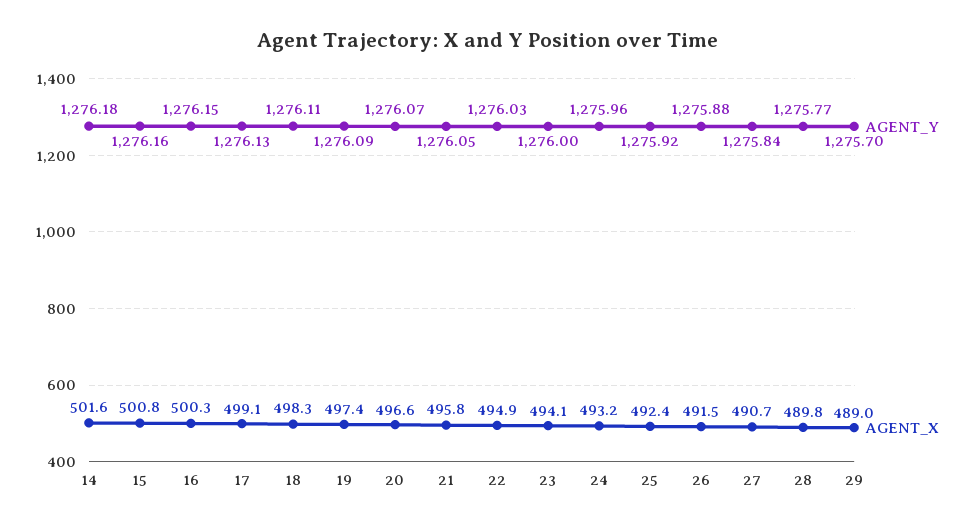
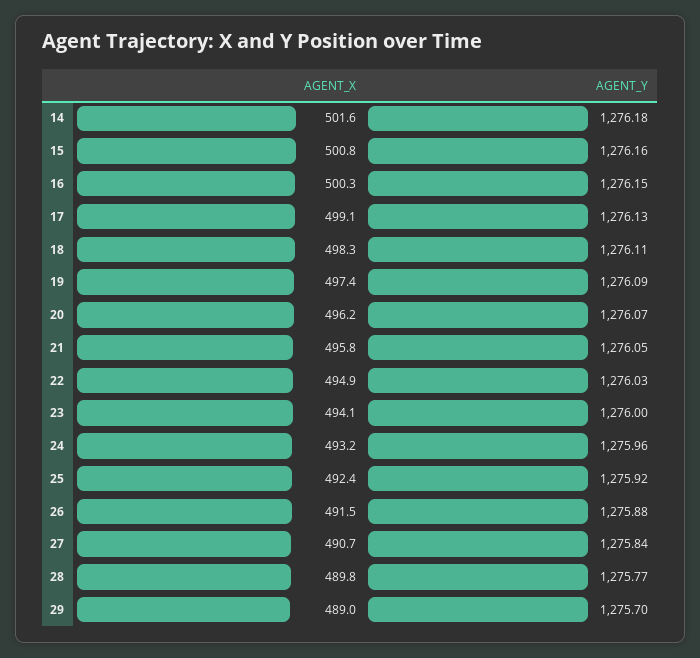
AGENT_X, 20: 496.6 -> 496.2

